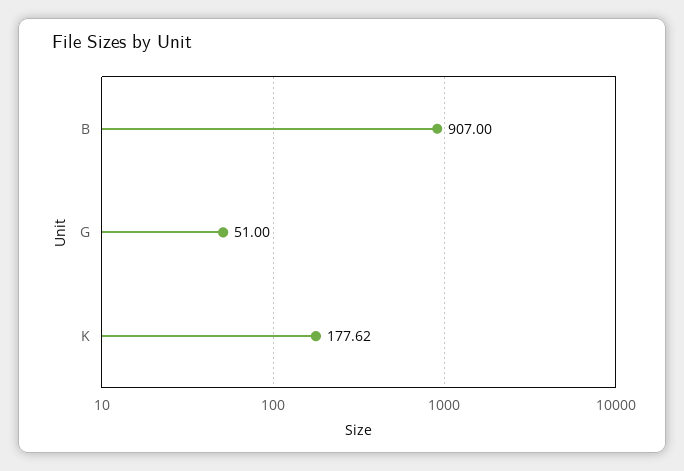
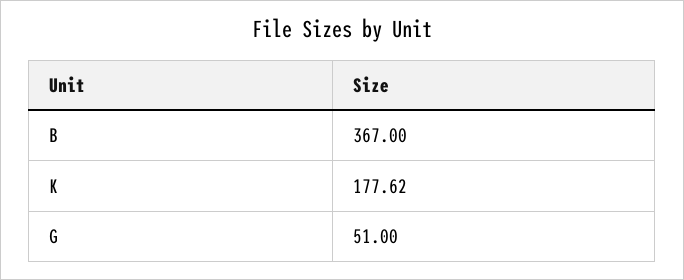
B: 907 -> 367

